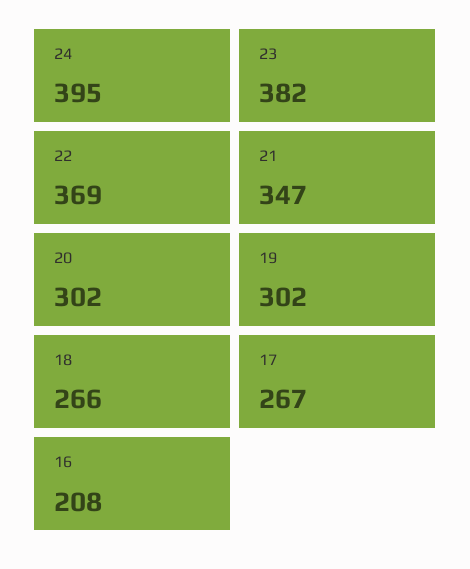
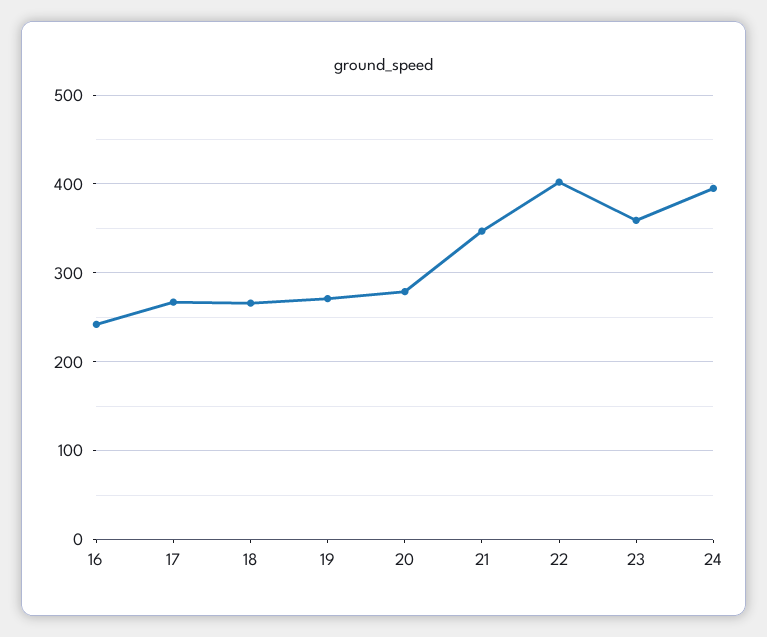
23: 382 -> 360
22: 369 -> 400
20: 302 -> 280
19: 302 -> 270
16: 208 -> 240

